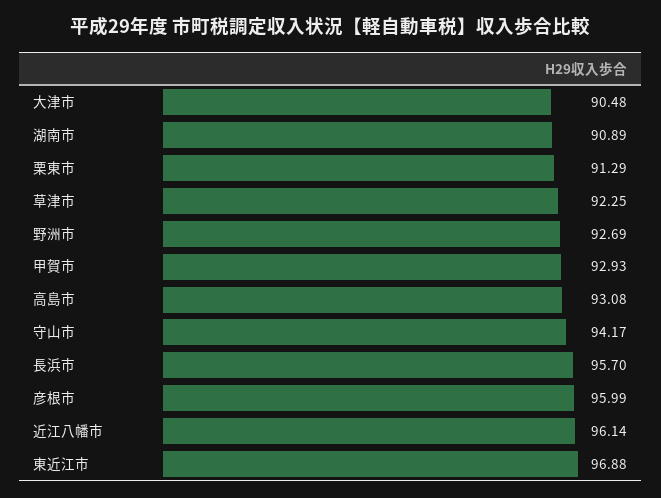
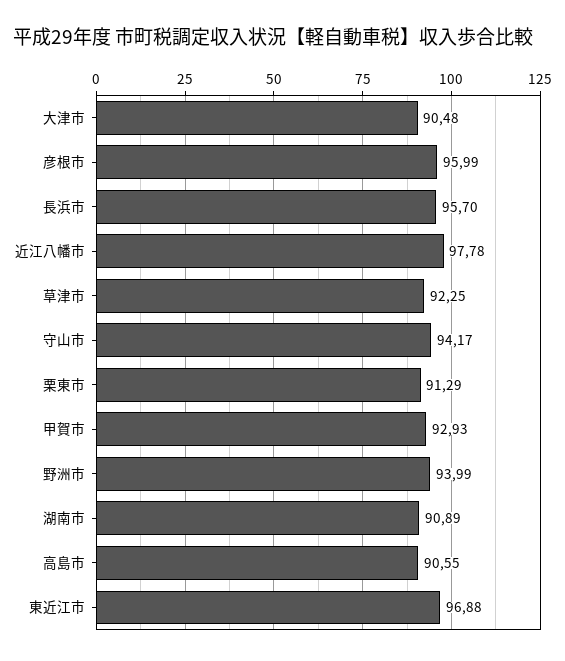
野洲市: 92.69 -> 93.99
高島市: 93.08 -> 90.55
近江八幡市: 96.14 -> 97.78

